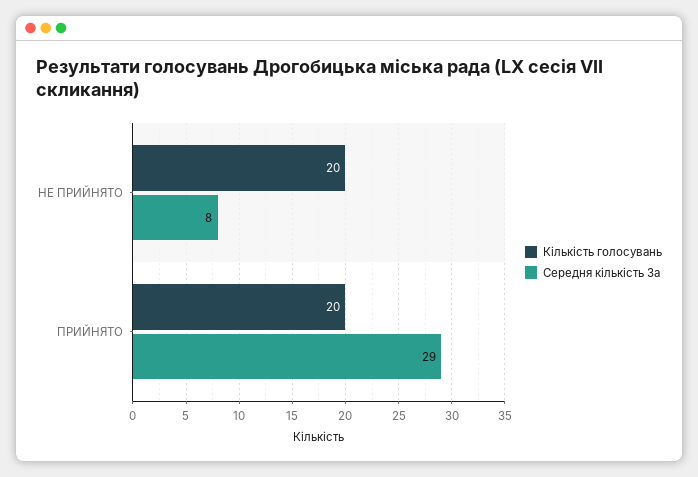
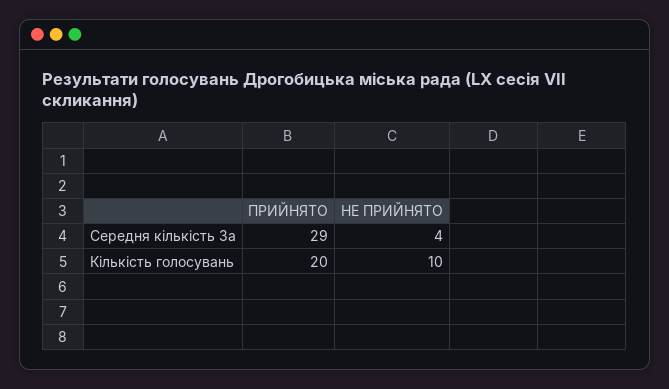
Кількість голосувань, НЕ ПРИЙНЯТО: 20 -> 10
Середня кількість За, НЕ ПРИЙНЯТО: 8 -> 4

